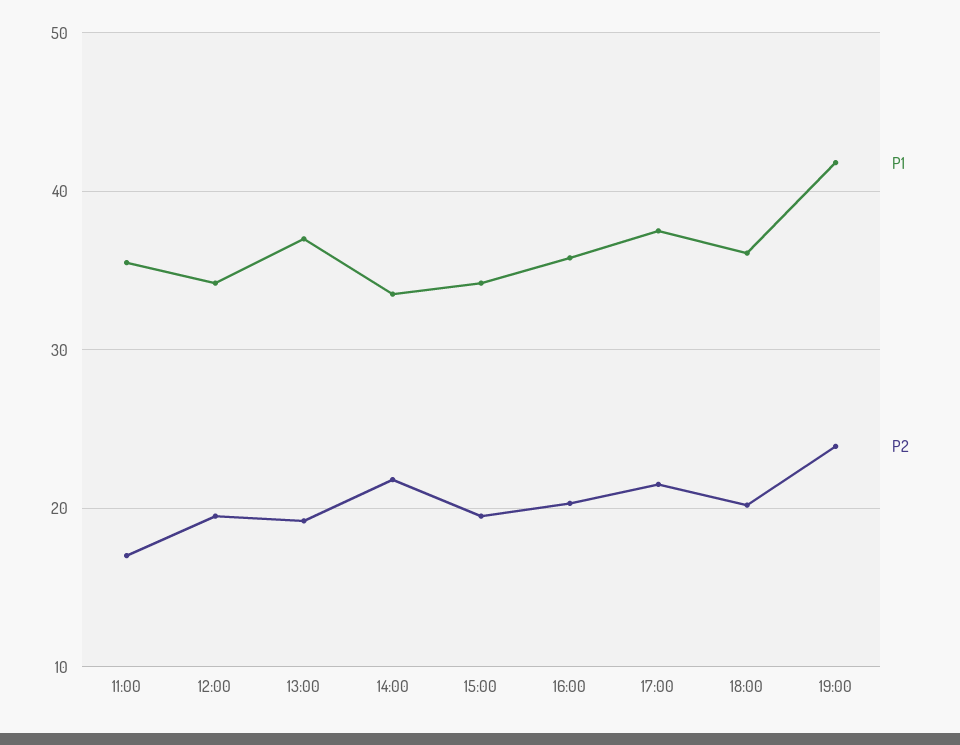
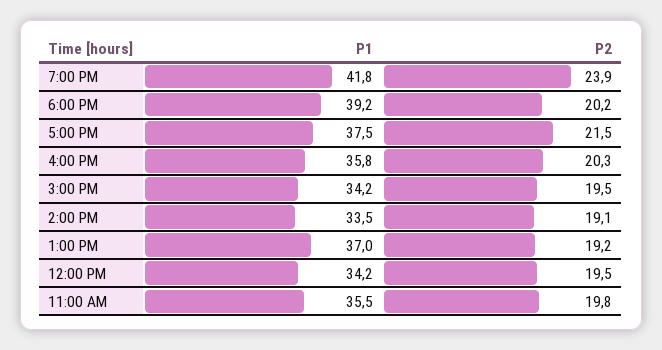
P2, 11:00: 17 -> 19.8
P2, 14:00: 22 -> 19.1
P1, 18:00: 36 -> 39.2

